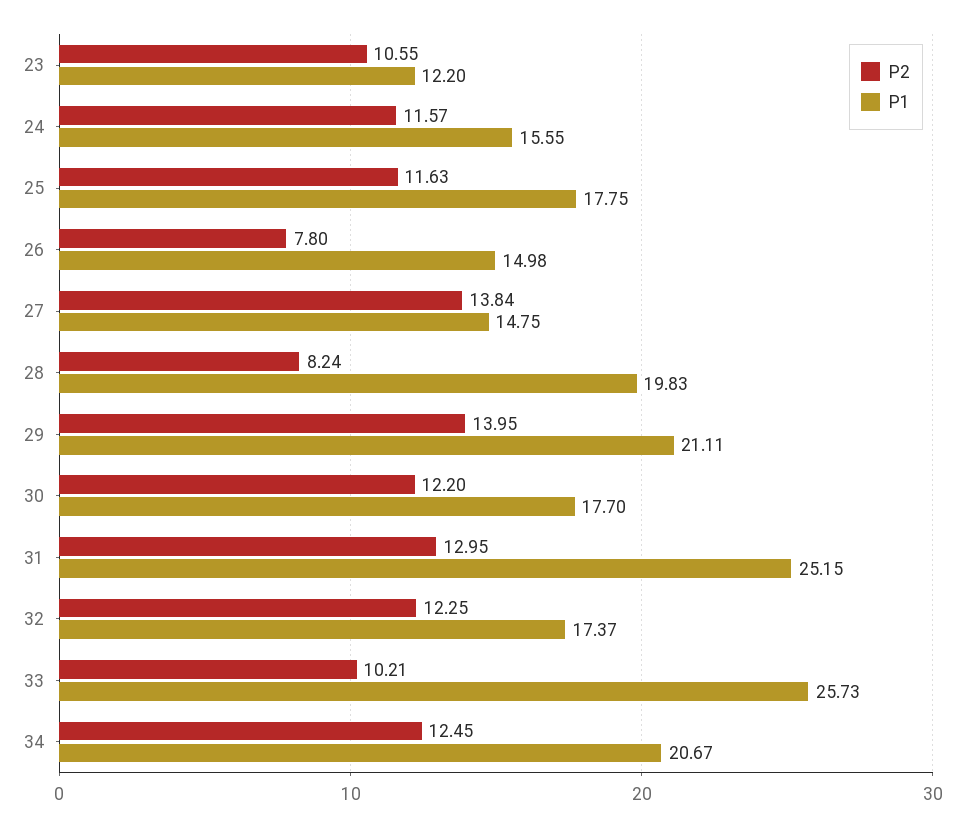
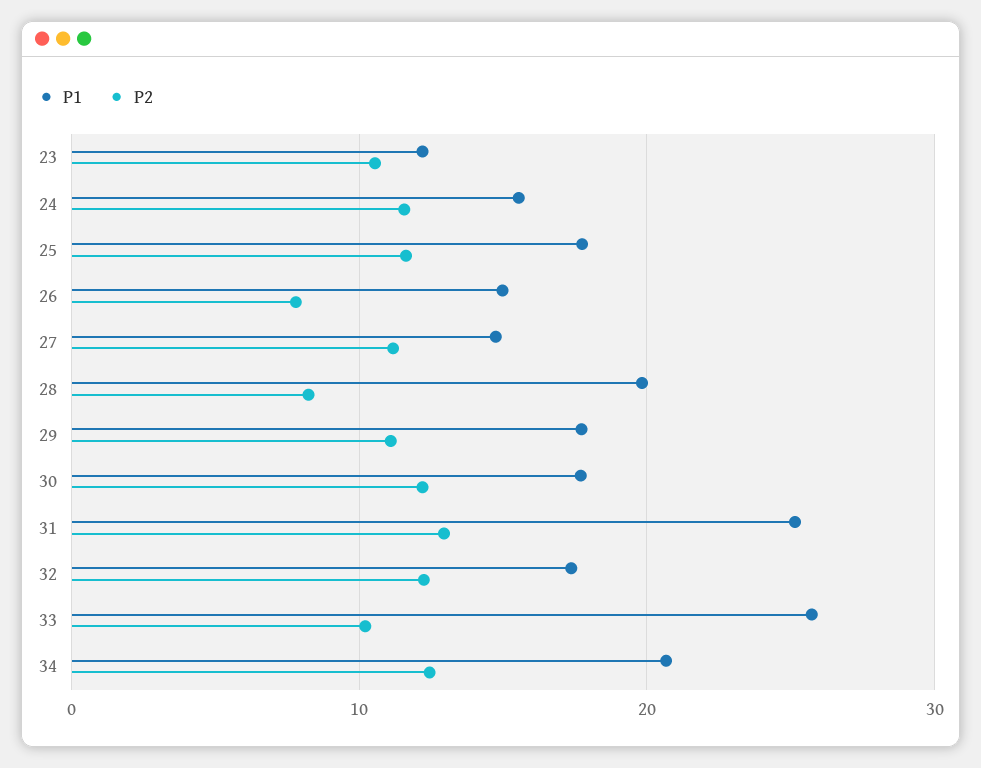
P2, 27: 13.84 -> 11
P2, 29: 13.95 -> 11
P1, 29: 21.11 -> 18

